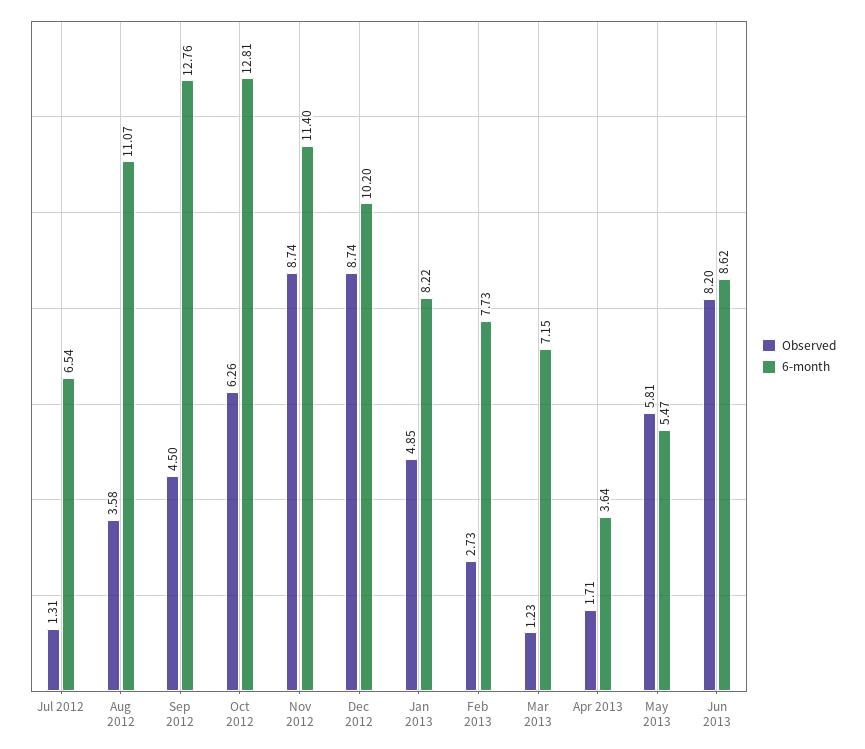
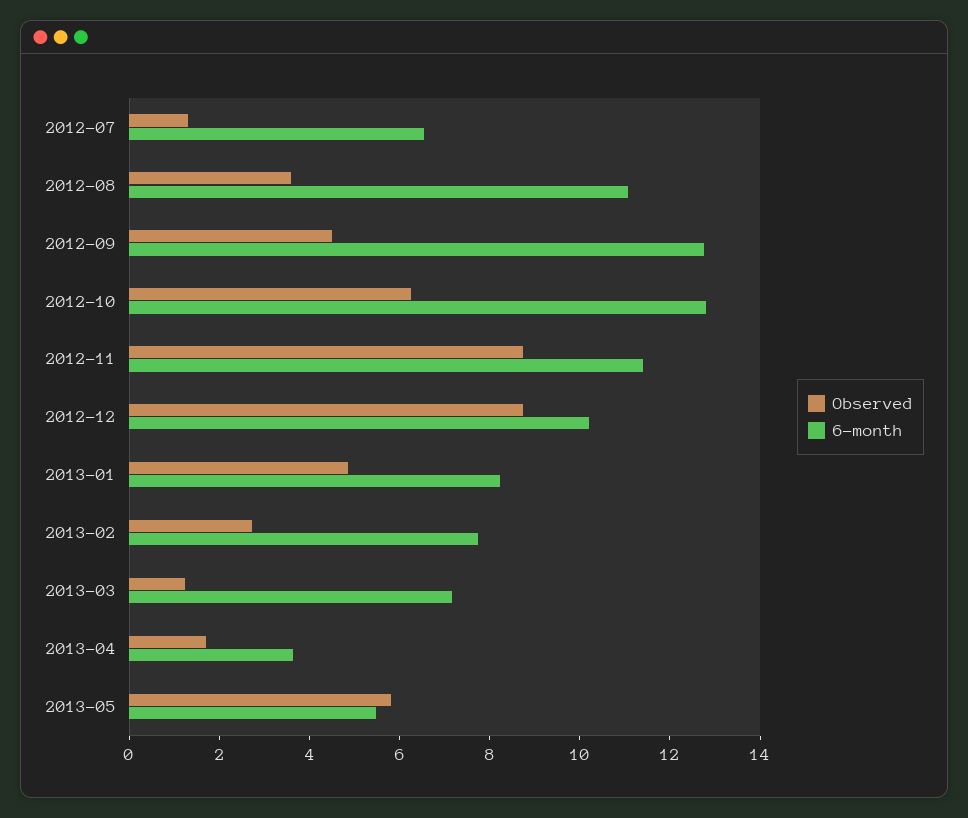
Observed, Jun 2013: 8.2 -> none
6-month, Jun 2013: 8.62 -> none

